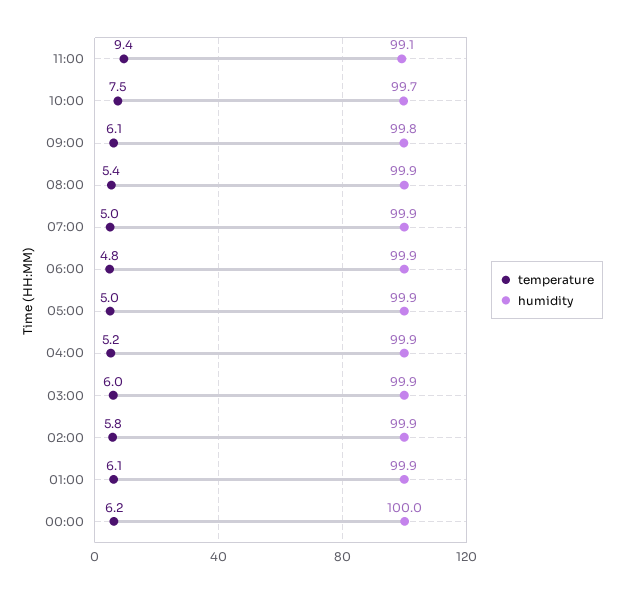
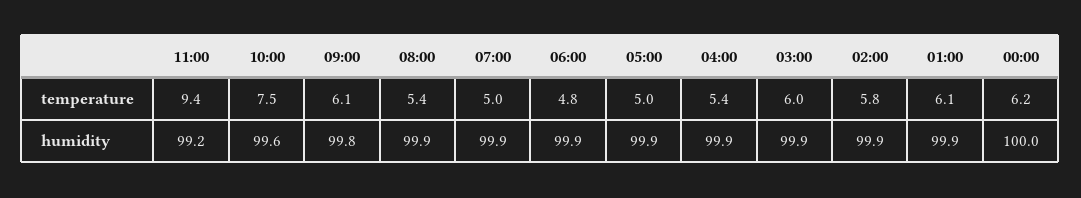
humidity, 11:00: 99.1 -> 99.2
humidity, 10:00: 99.7 -> 99.6
temperature, 04:00: 5.2 -> 5.4

